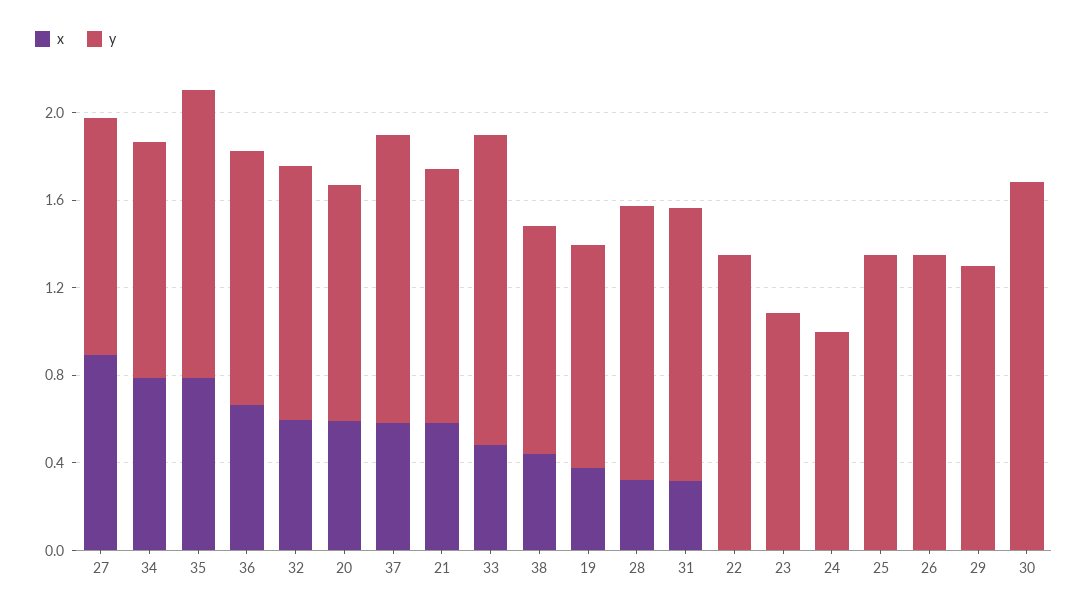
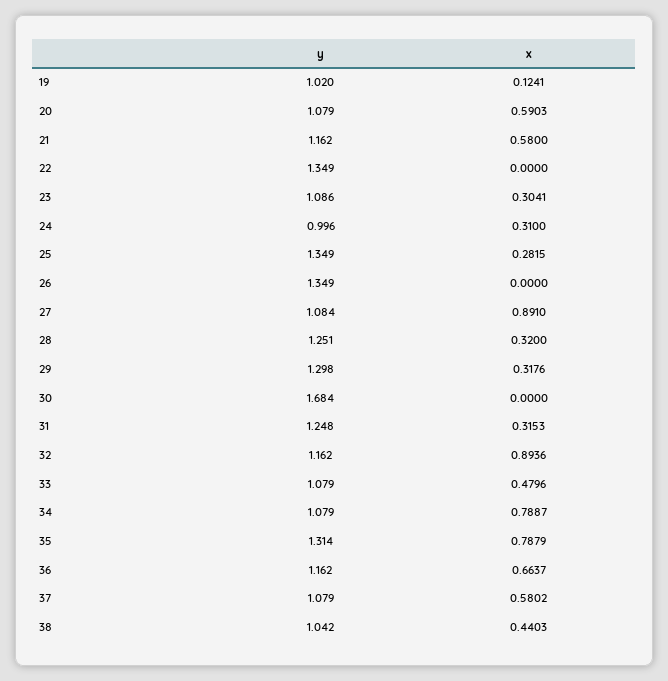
x, 32: 0.6 -> 0.8936
y, 37: 1.3 -> 1.079
y, 33: 1.4 -> 1.079
x, 19: 0.4 -> 0.1241
x, 23: 0 -> 0.3041
x, 24: 0 -> 0.31
x, 25: 0 -> 0.2815
x, 29: 0 -> 0.3176

